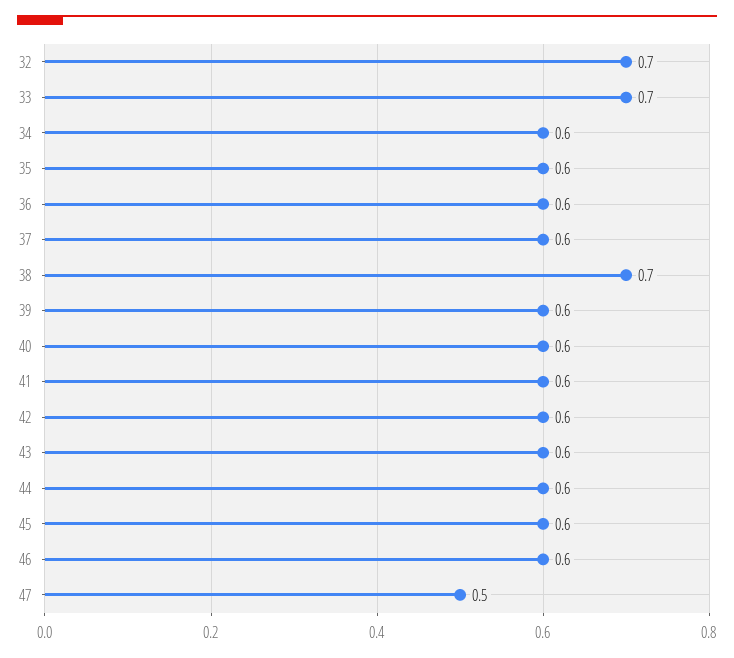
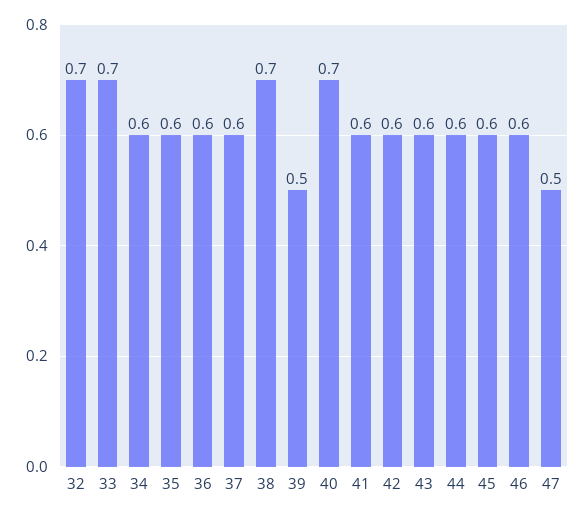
39: 0.6 -> 0.5
40: 0.6 -> 0.7

